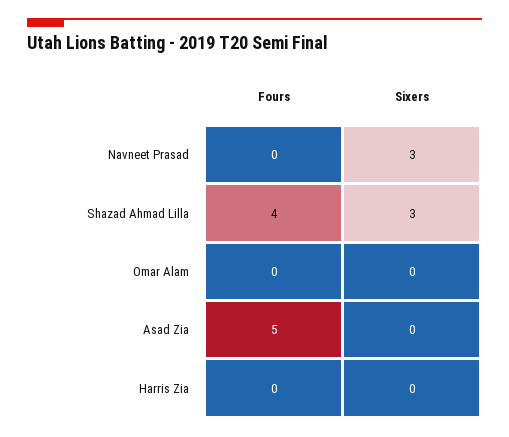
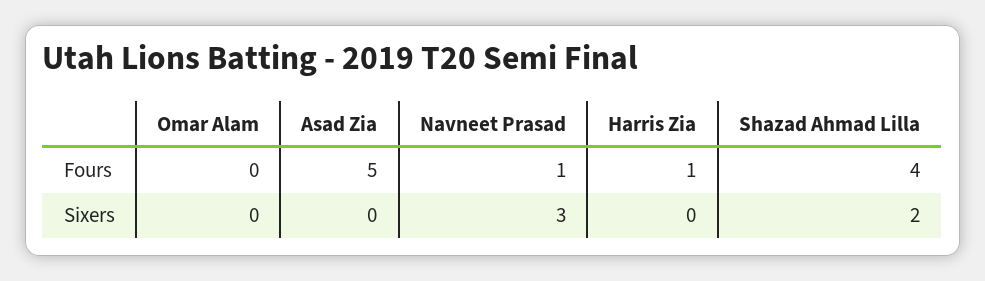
Fours, Navneet Prasad: 0 -> 1
Sixers, Shazad Ahmad Lilla: 3 -> 2
Fours, Harris Zia: 0 -> 1

